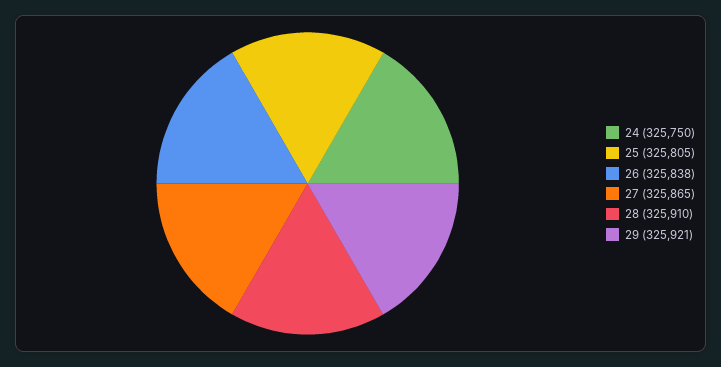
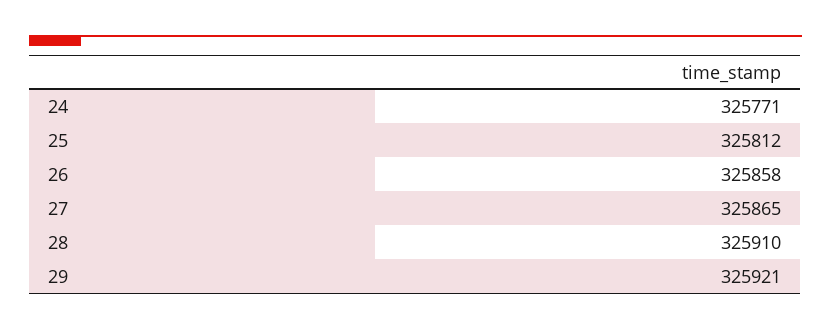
24: 325750 -> 325771
25: 325805 -> 325812
26: 325838 -> 325858

